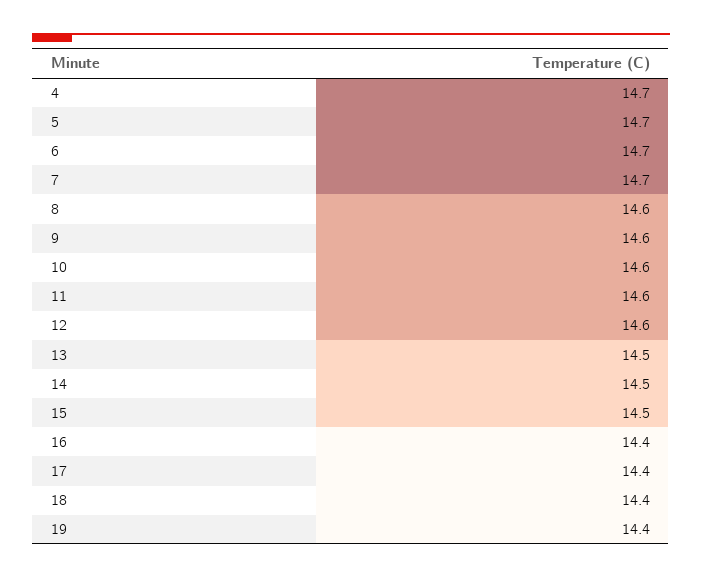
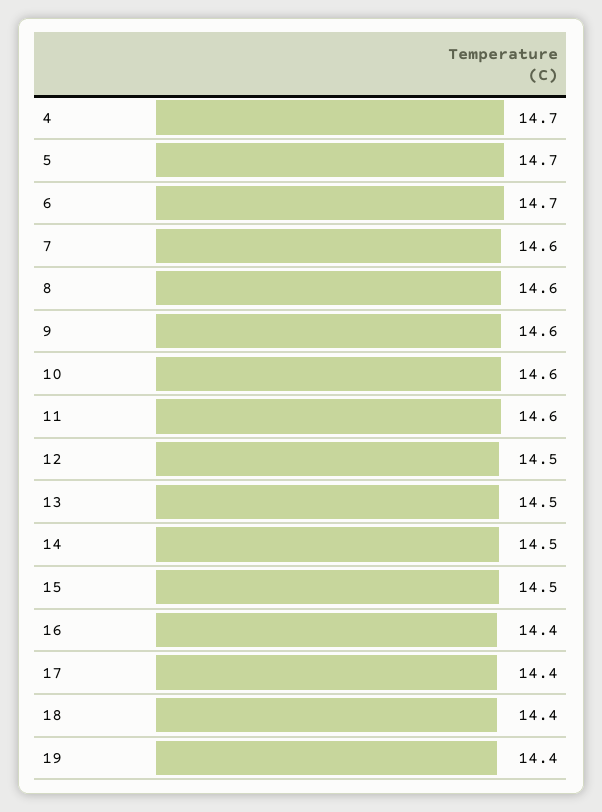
7: 14.7 -> 14.6
12: 14.6 -> 14.5

